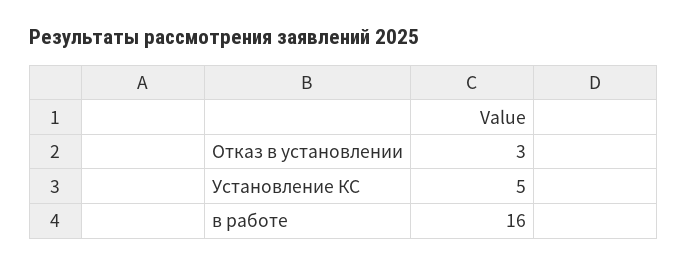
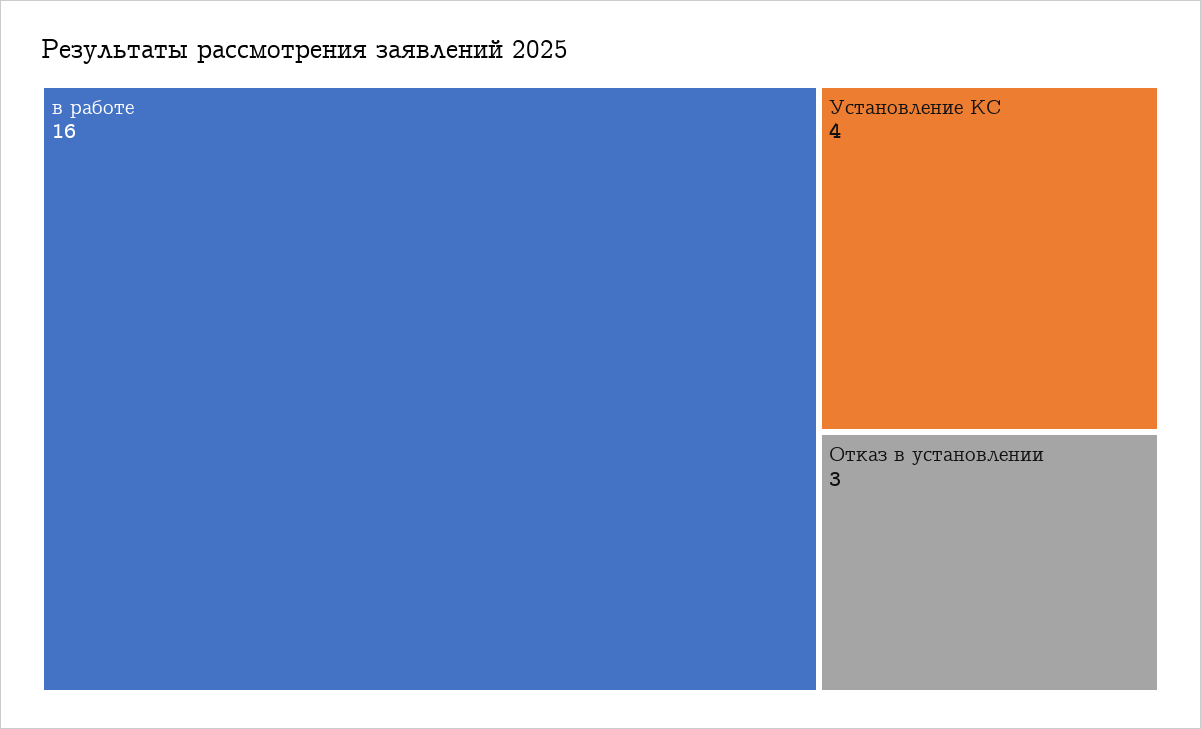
Установление КС: 5 -> 4

